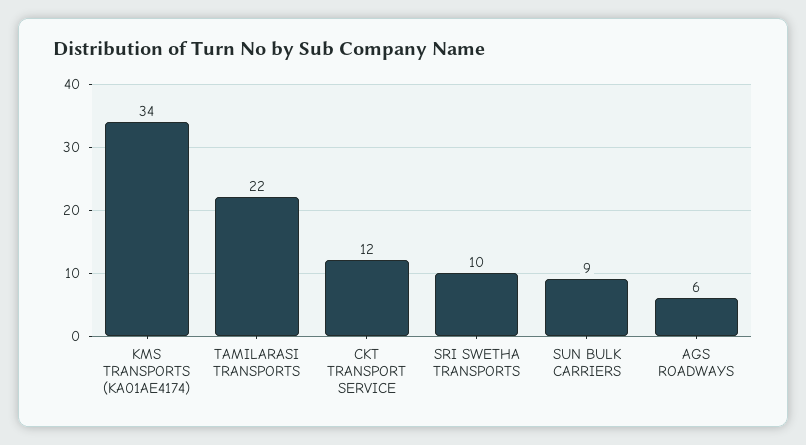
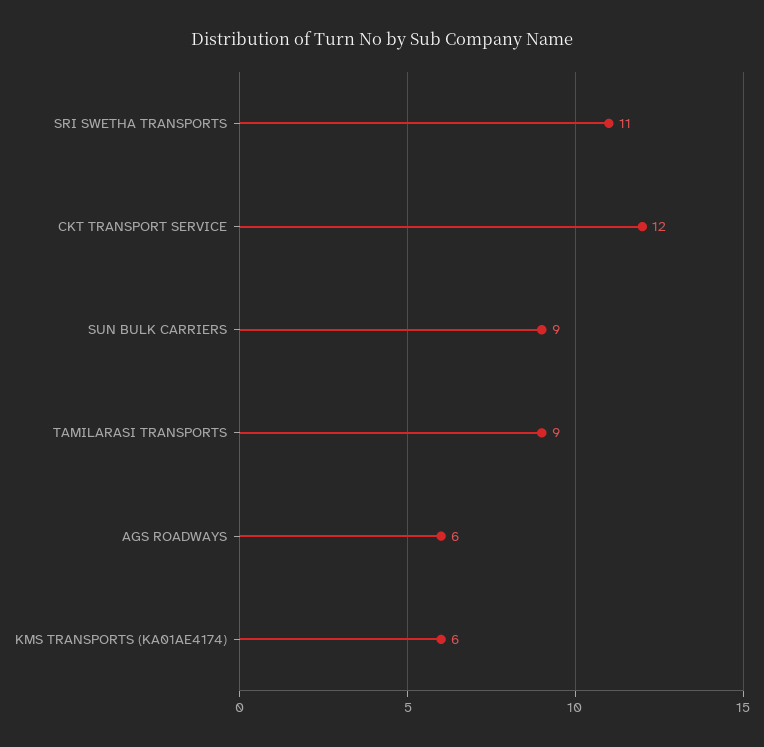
KMS TRANSPORTS (KA01AE4174): 34 -> 6
TAMILARASI TRANSPORTS: 22 -> 9
SRI SWETHA TRANSPORTS: 10 -> 11

